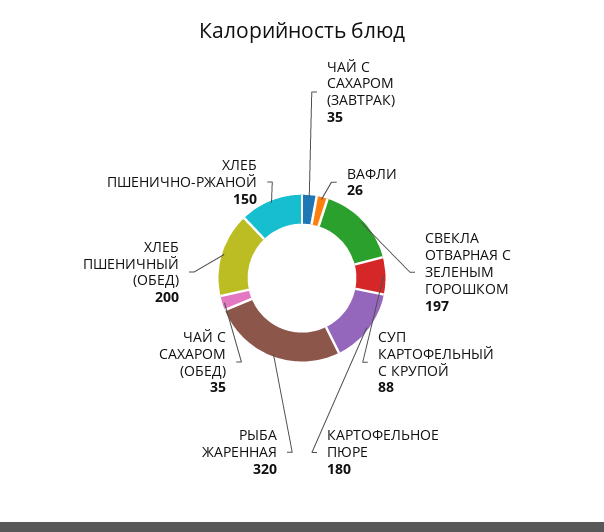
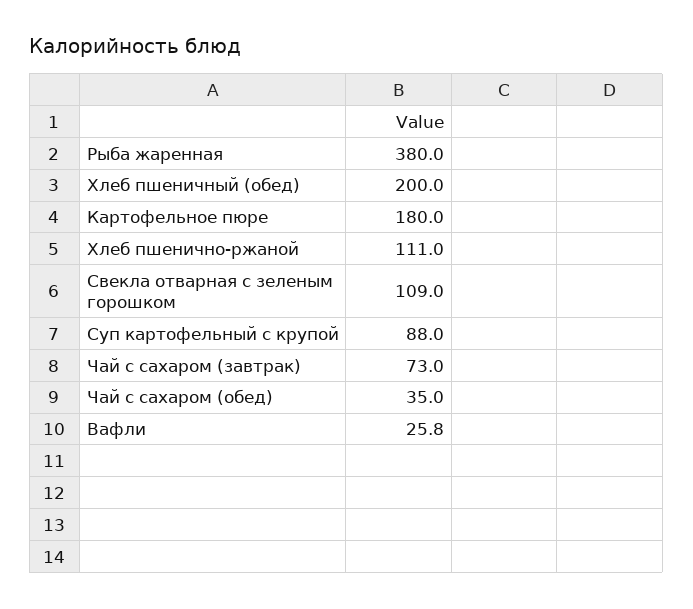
ЧАЙ С САХАРОМ (ЗАВТРАК): 35 -> 73
СВЕКЛА ОТВАРНАЯ С ЗЕЛЕНЫМ ГОРОШКОМ: 197 -> 109
РЫБА ЖАРЕННАЯ: 320 -> 380
ХЛЕБ ПШЕНИЧНО-РЖАНОЙ: 150 -> 111

